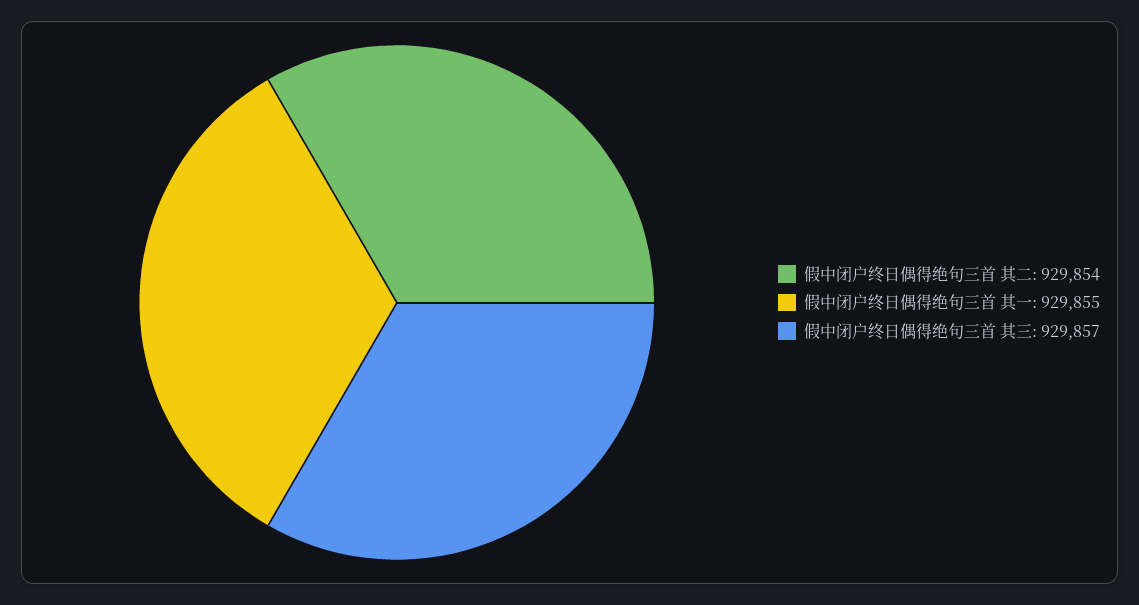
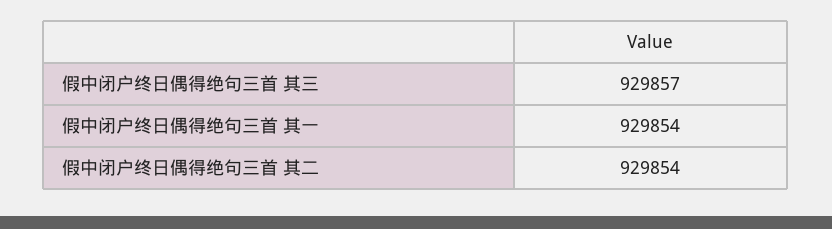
假中闭户终日偶得绝句三首 其一: 929855 -> 929854

